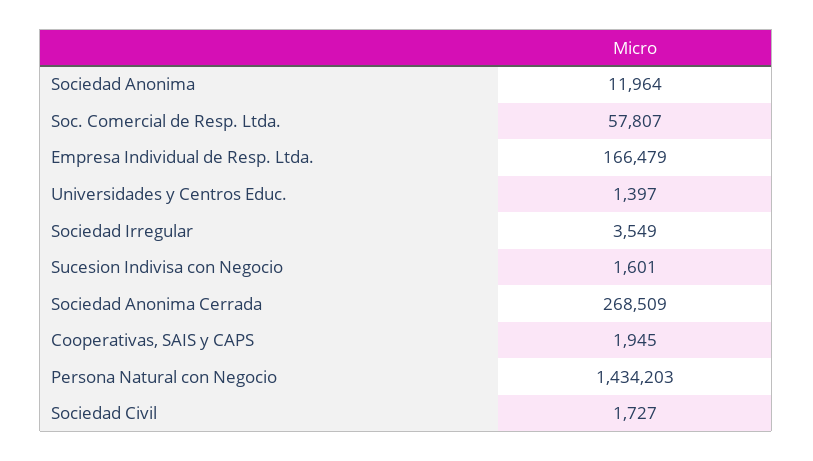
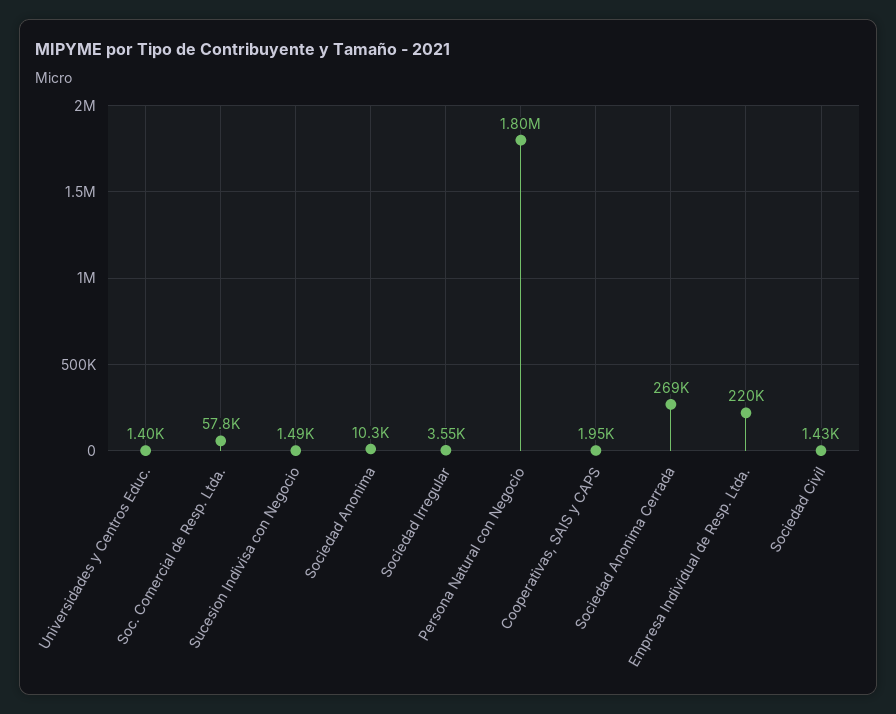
Sociedad Anonima: 11964 -> 10300
Empresa Individual de Resp. Ltda.: 166479 -> 220000
Sucesion Indivisa con Negocio: 1601 -> 1490
Persona Natural con Negocio: 1434203 -> 1800000
Sociedad Civil: 1727 -> 1430

